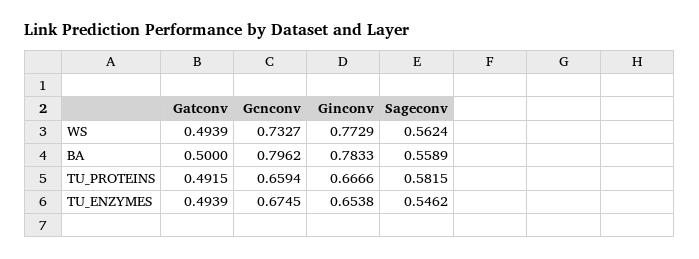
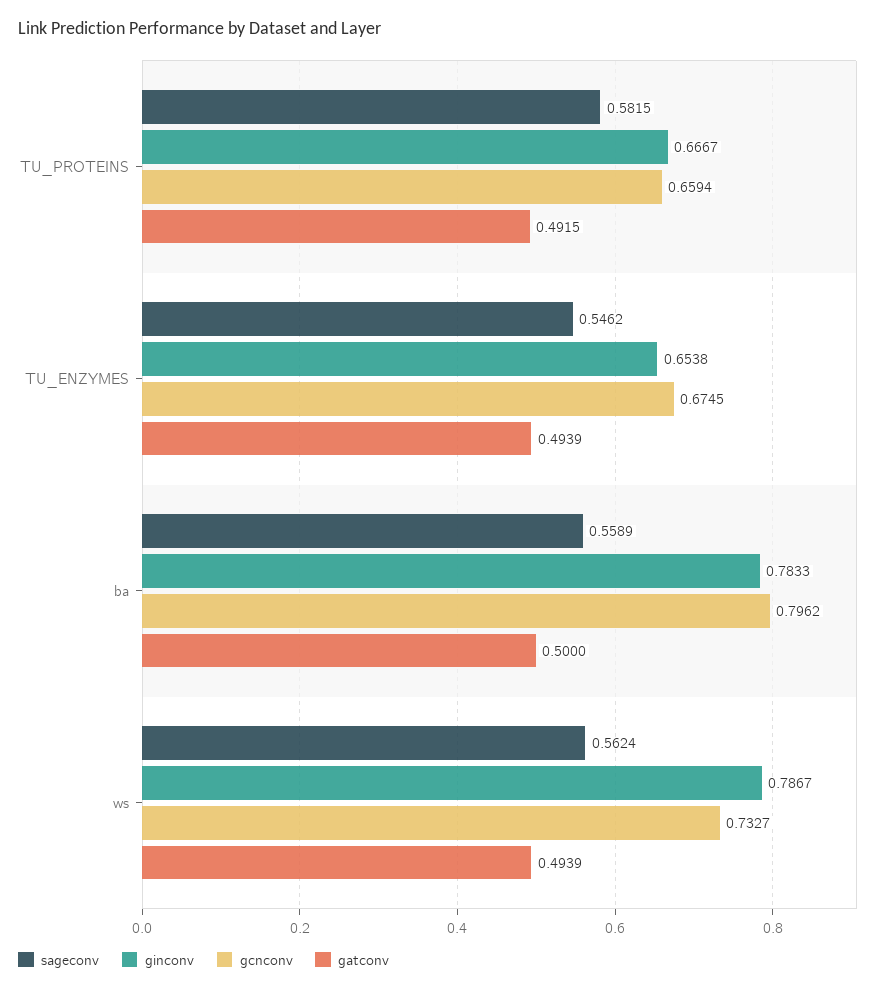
Ginconv, WS: 0.7729 -> 0.7867
Ginconv, TU_PROTEINS: 0.6666 -> 0.6667

